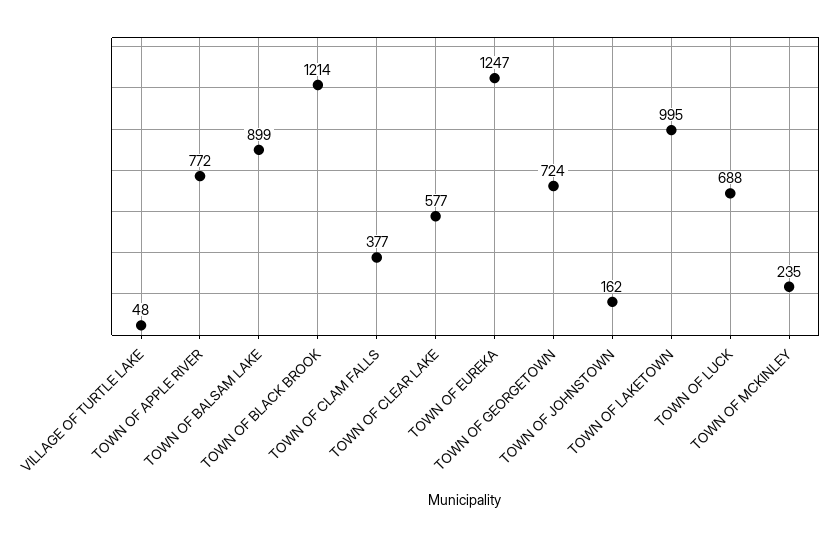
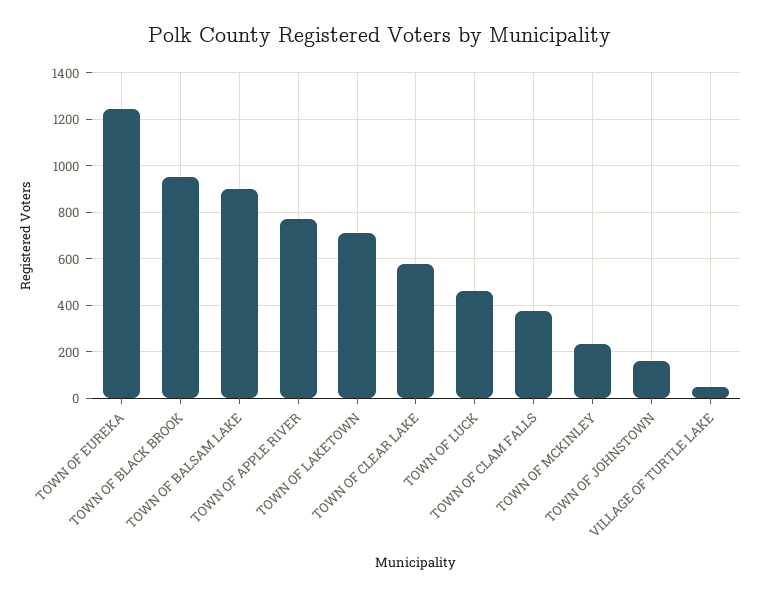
TOWN OF BLACK BROOK: 1214 -> 950
TOWN OF GEORGETOWN: 724 -> none
TOWN OF LAKETOWN: 995 -> 700
TOWN OF LUCK: 688 -> 450

